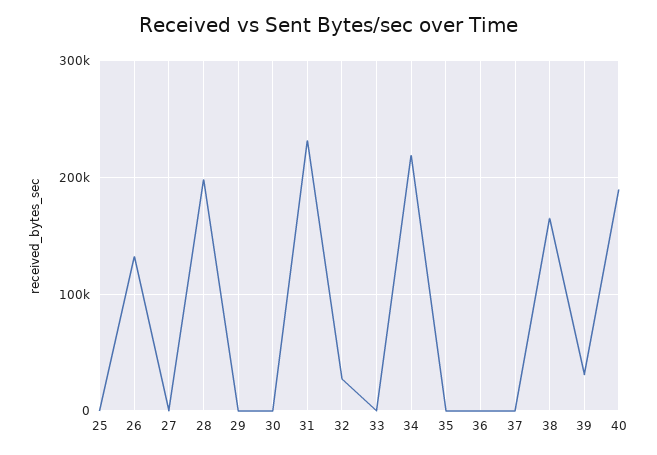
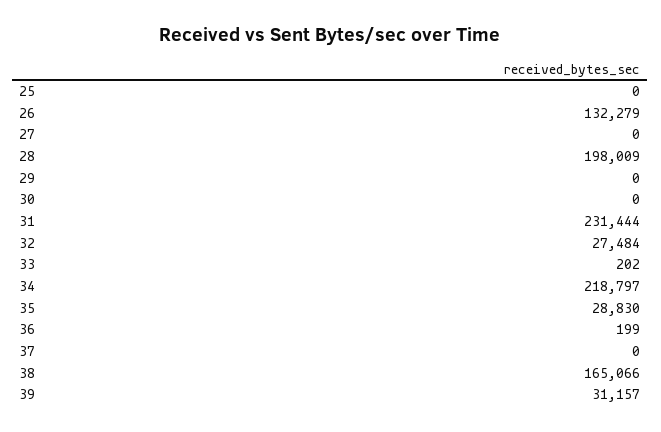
35: 0 -> 28830
40: 190000 -> none

